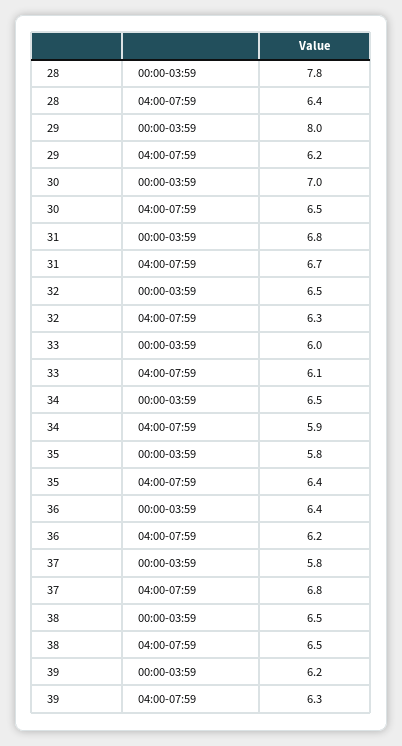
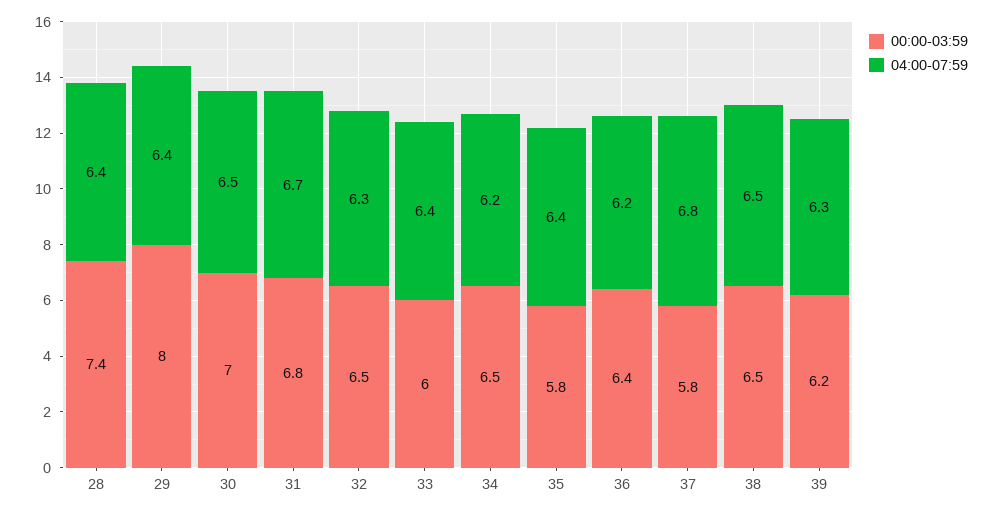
00:00-03:59, 28: 7.8 -> 7.4
04:00-07:59, 29: 6.2 -> 6.4
04:00-07:59, 33: 6.1 -> 6.4
04:00-07:59, 34: 5.9 -> 6.2

